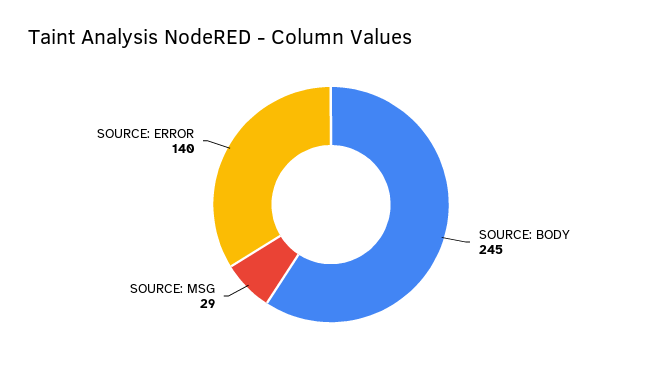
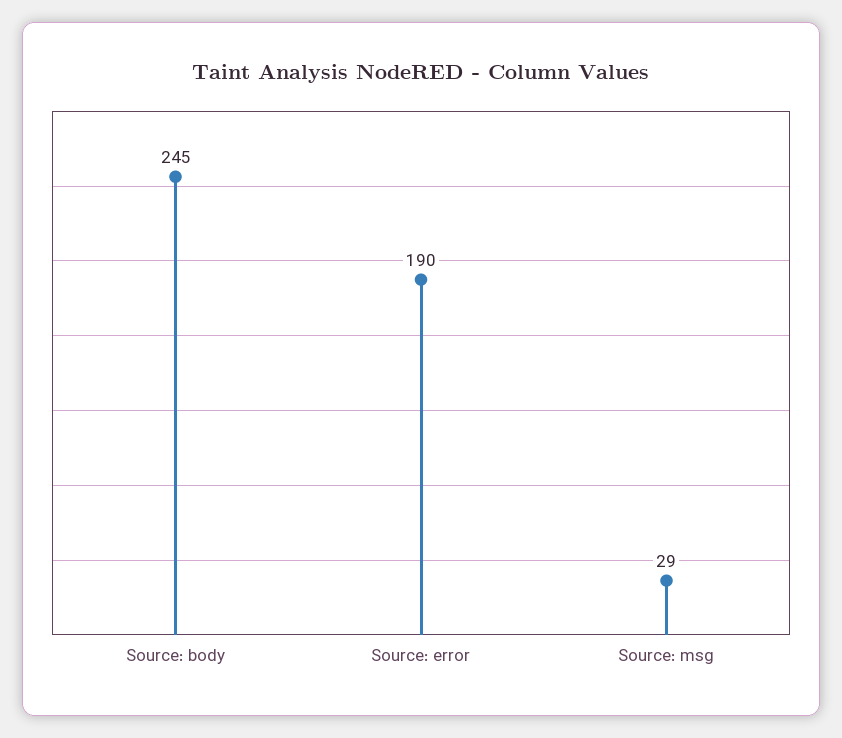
SOURCE: ERROR: 140 -> 190

